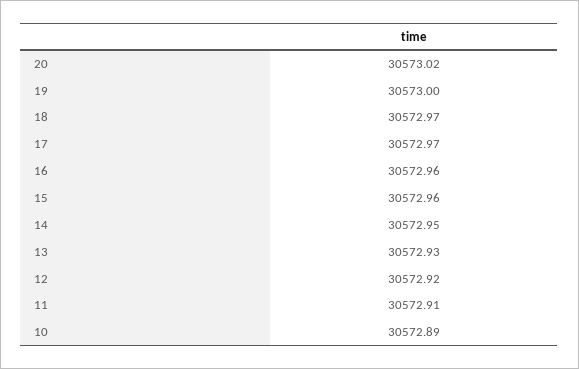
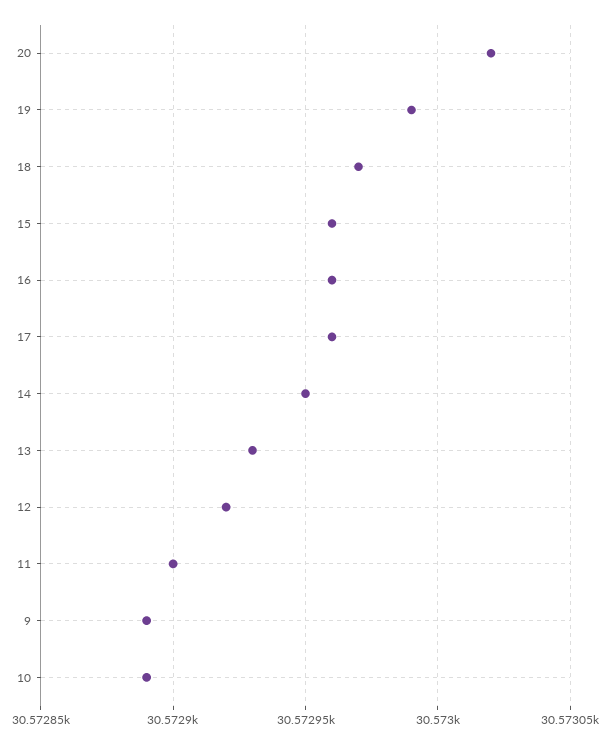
19: 30573 -> 30572.99
17: 30572.97 -> 30572.96
11: 30572.91 -> 30572.9
9: none -> 30572.89

